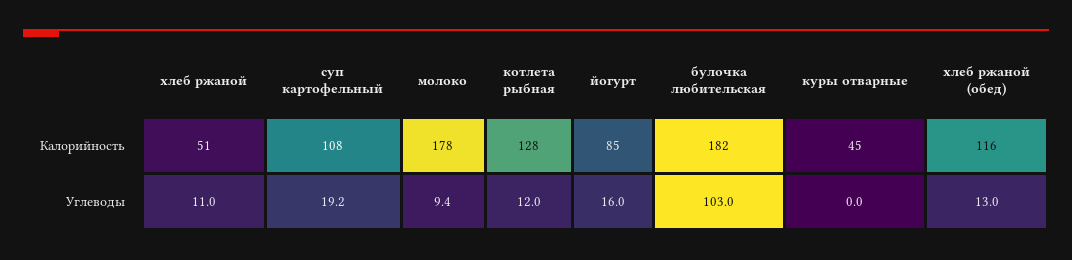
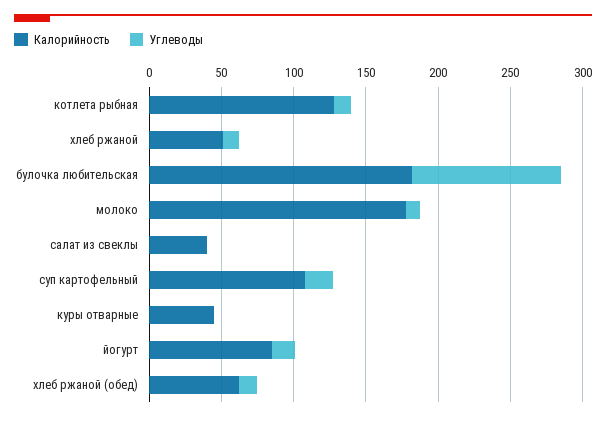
Калорийность, хлеб ржаной (обед): 116 -> 60
Калорийность, салат из свеклы: none -> 40
Углеводы, салат из свеклы: none -> 0

